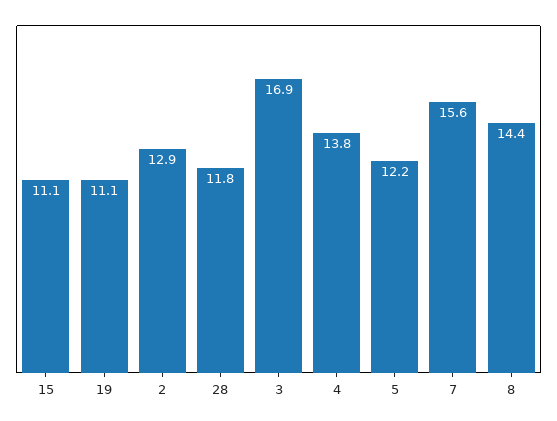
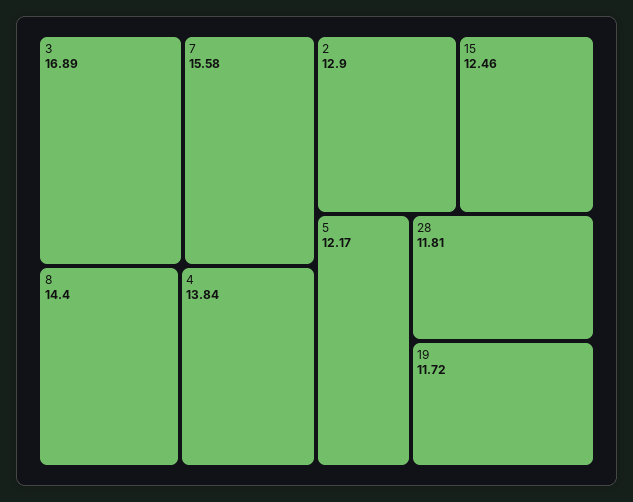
15: 11.1 -> 12.46
19: 11.1 -> 11.72

